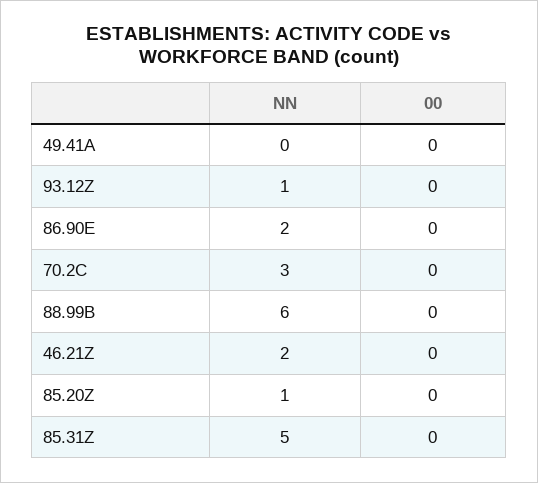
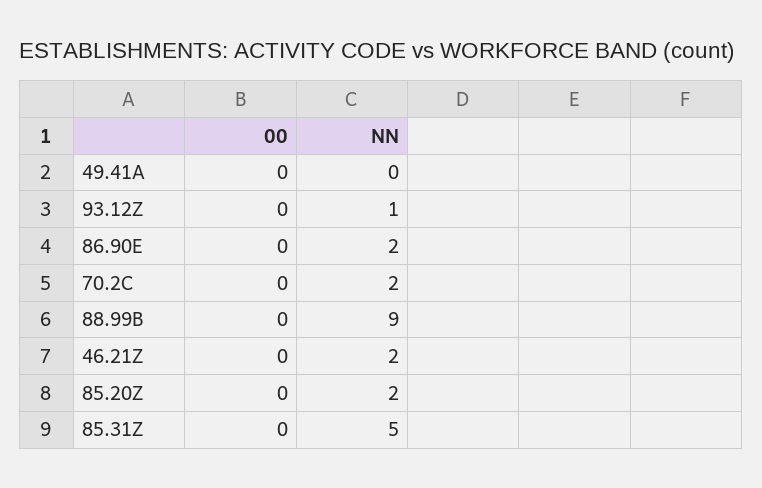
NN, 70.2C: 3 -> 2
NN, 88.99B: 6 -> 9
NN, 85.20Z: 1 -> 2

